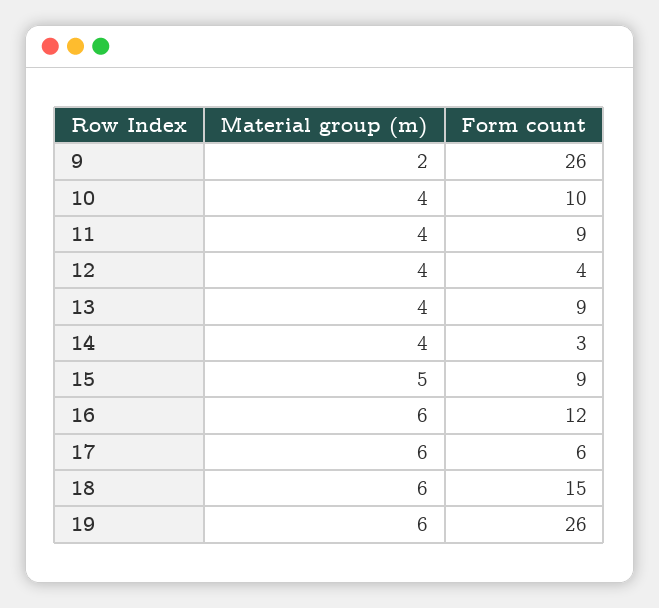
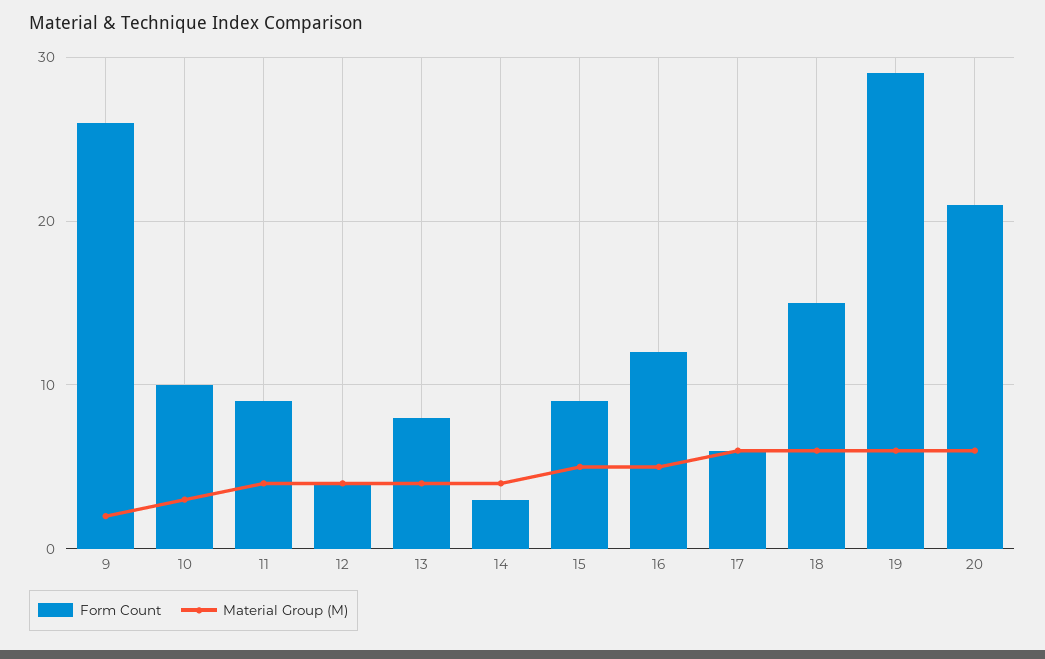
Material group (m), 10: 4 -> 3
Form count, 13: 9 -> 8
Material group (m), 16: 6 -> 5
Form count, 19: 26 -> 29
Form count, 20: none -> 21
Material group (m), 20: none -> 6

